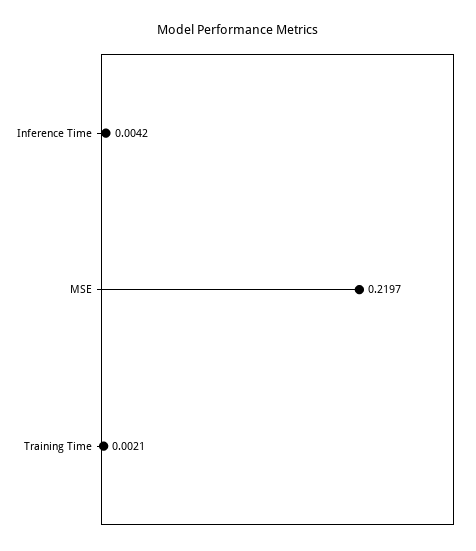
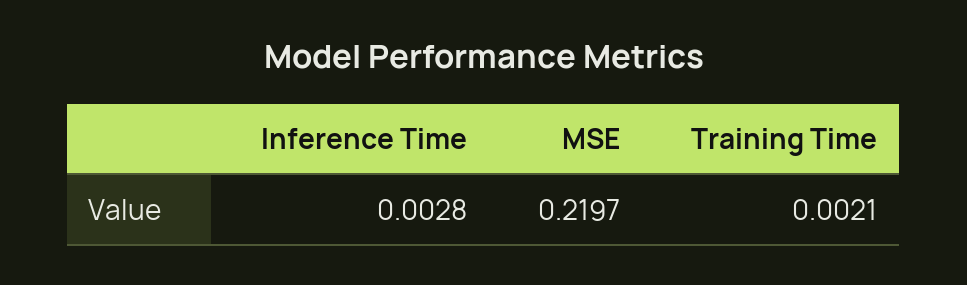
Inference Time: 0.0042 -> 0.0028

